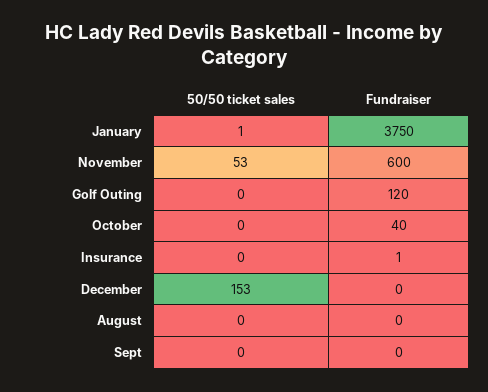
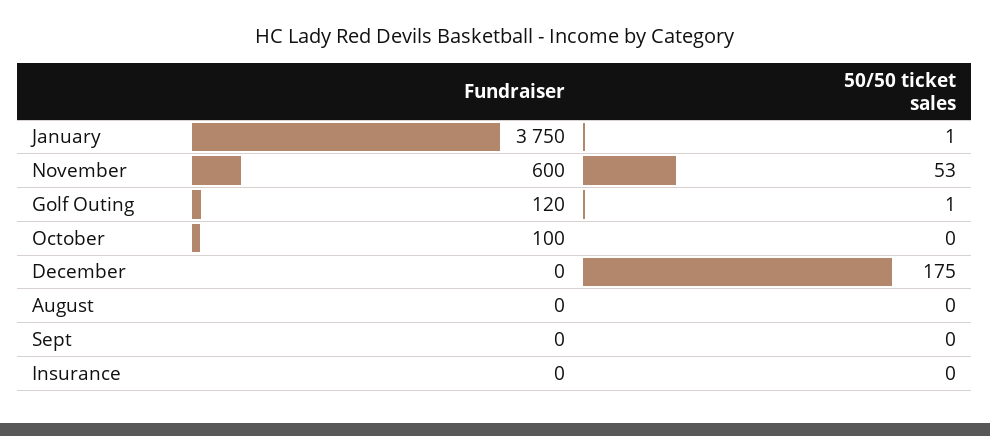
50/50 ticket sales, Golf Outing: 0 -> 1
Fundraiser, October: 40 -> 100
Fundraiser, Insurance: 1 -> 0
50/50 ticket sales, December: 153 -> 175

